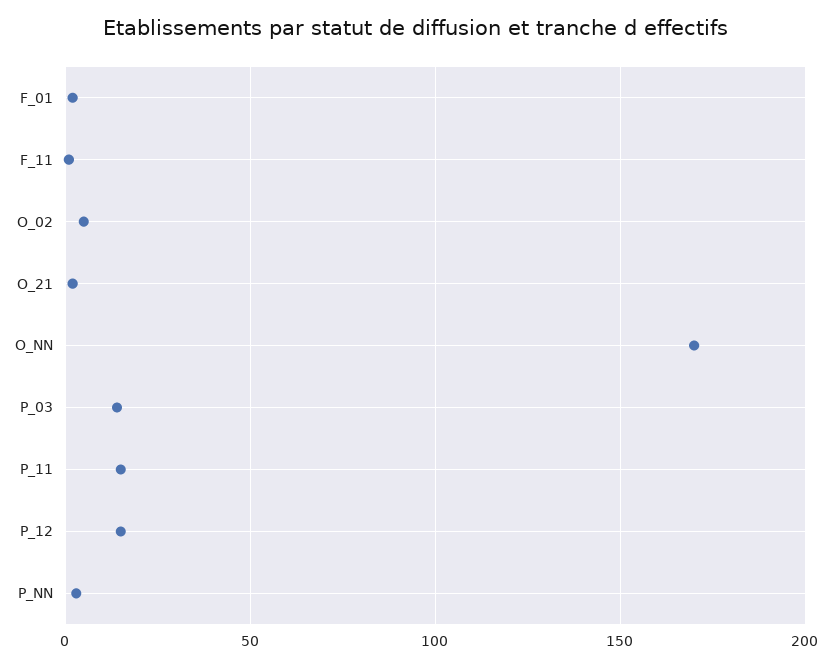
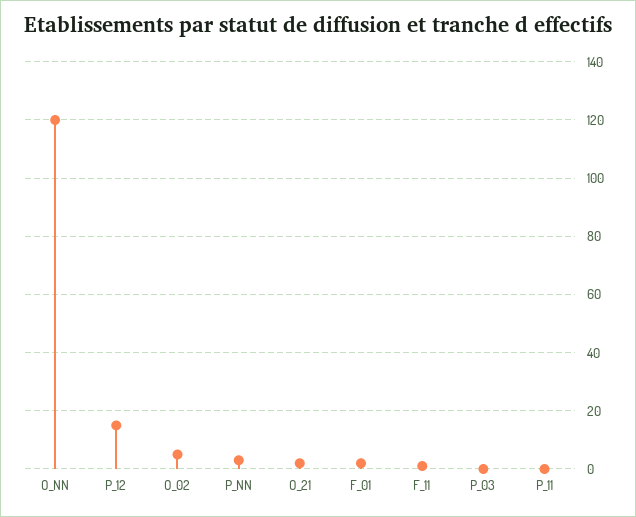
O_NN: 170 -> 120
P_03: 15 -> 0
P_11: 15 -> 0

